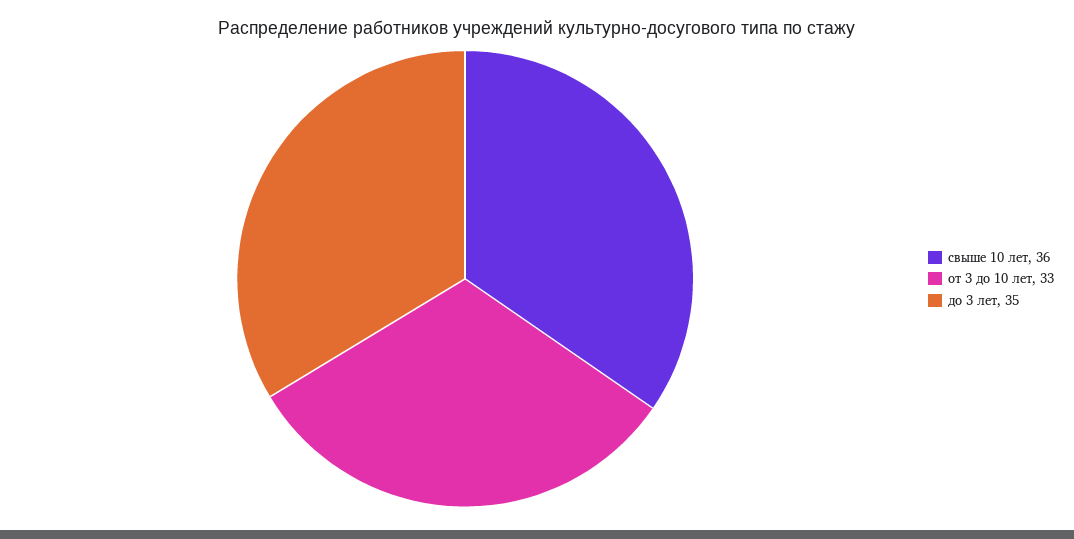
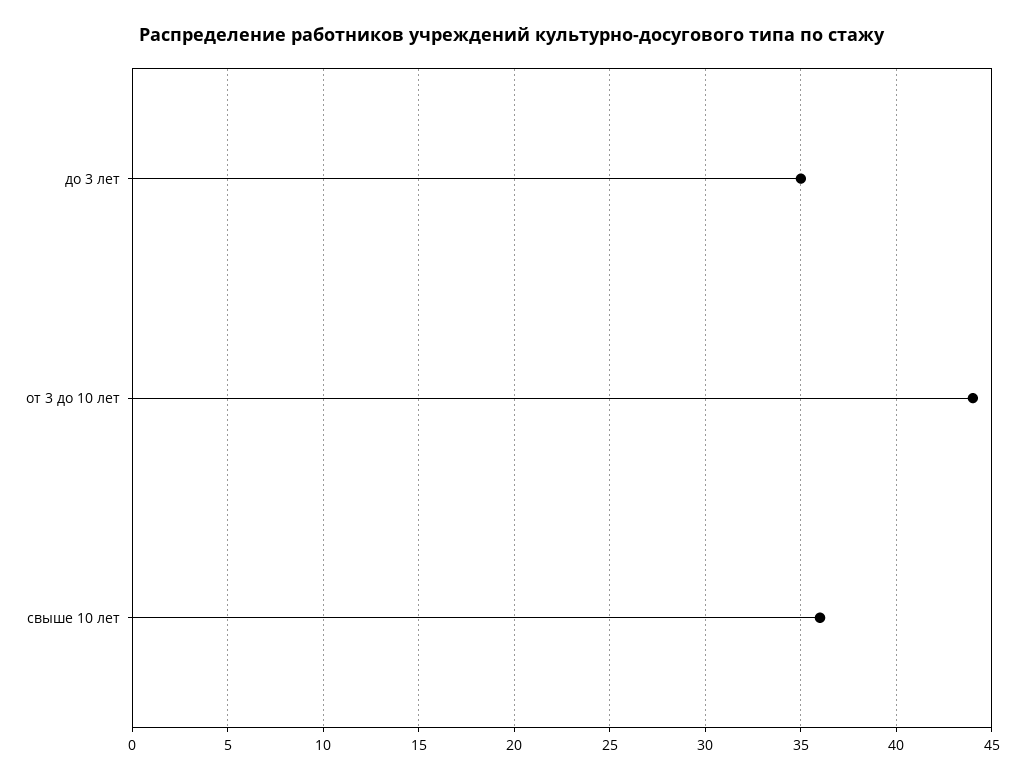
от 3 до 10 лет: 33 -> 44

